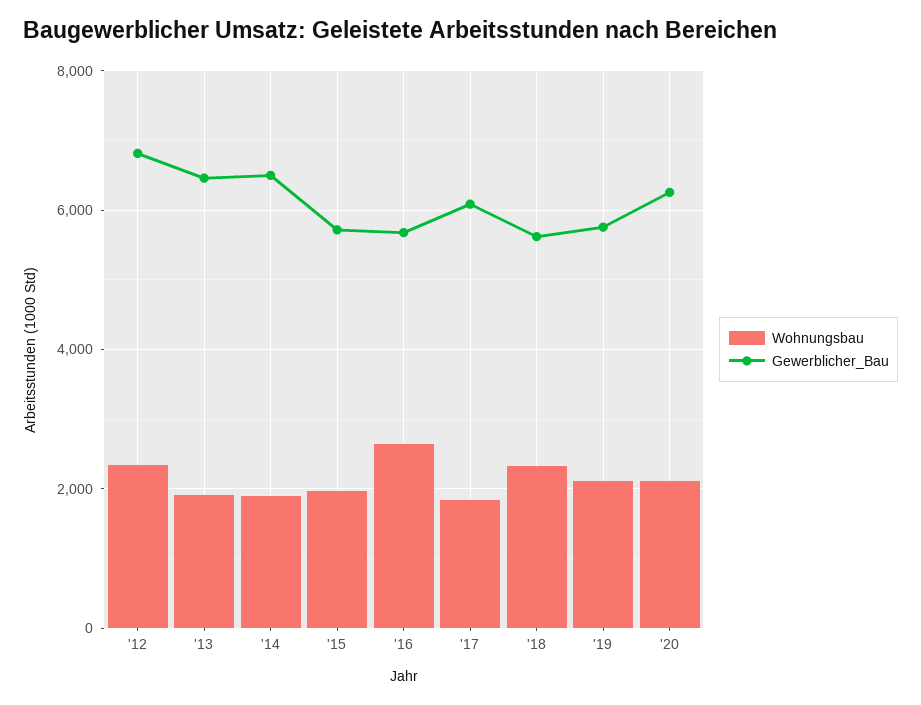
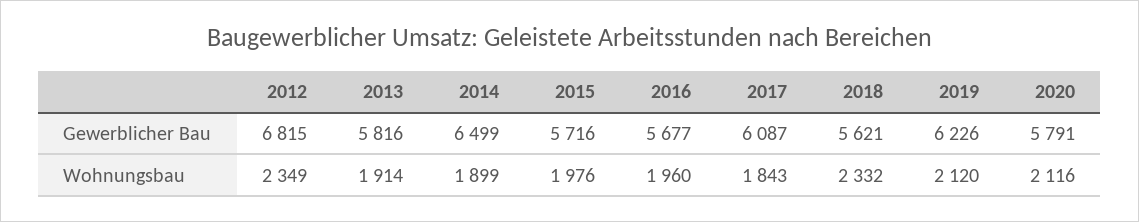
Gewerblicher_Bau, '13: 6400 -> 5816
Wohnungsbau, '16: 2600 -> 1960
Gewerblicher_Bau, '19: 5800 -> 6226
Gewerblicher_Bau, '20: 6200 -> 5791

